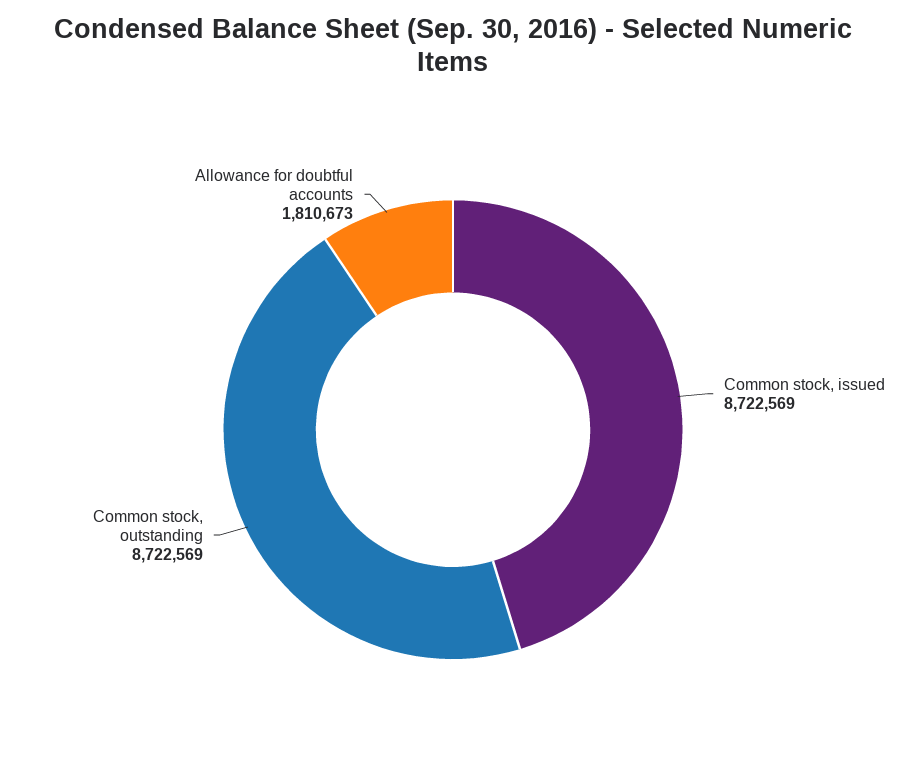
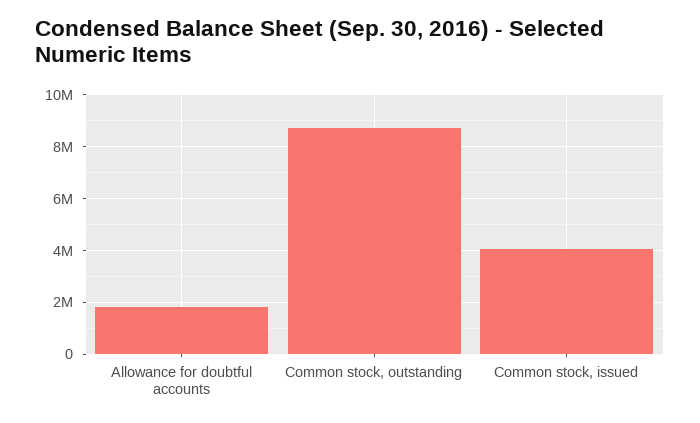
Common stock, issued: 8722569 -> 4000000

